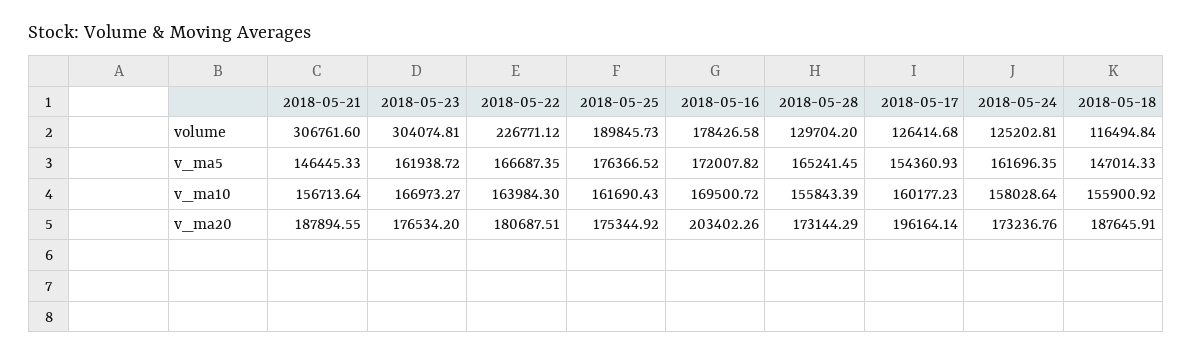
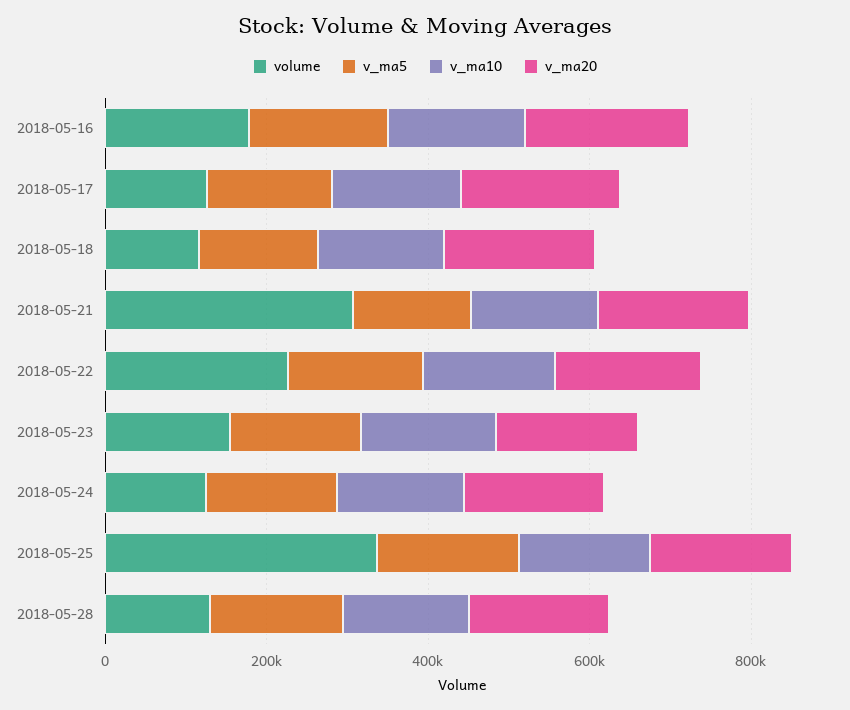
volume, 2018-05-23: 304074.81 -> 150000
volume, 2018-05-25: 189845.73 -> 350000

